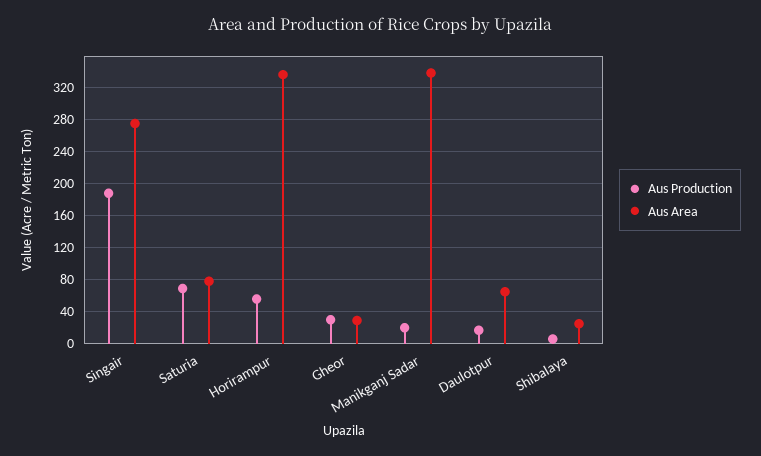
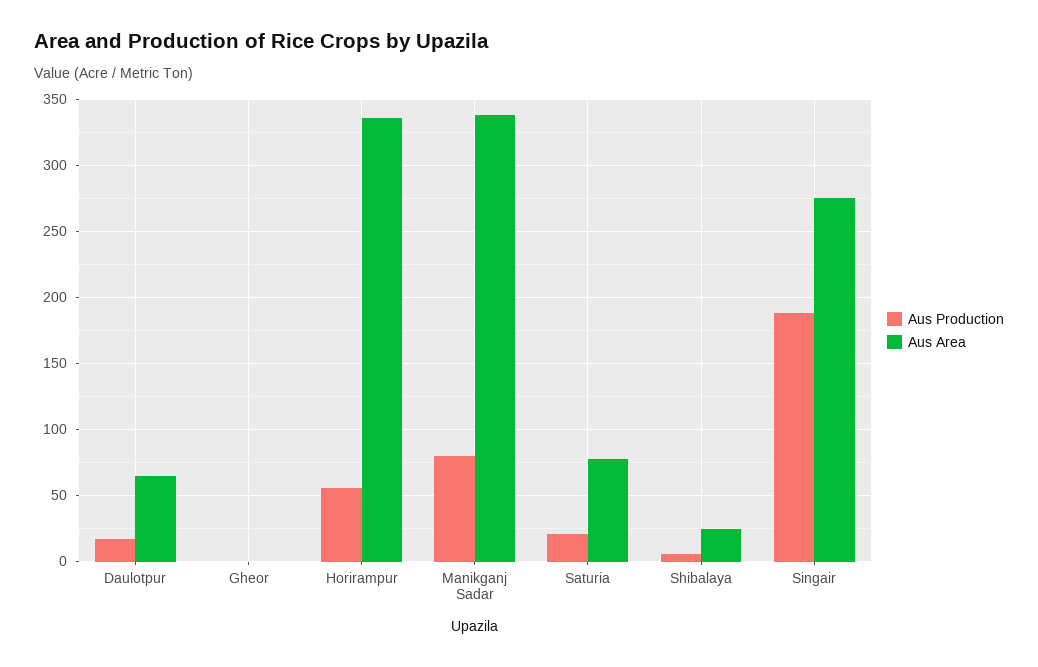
Aus Production, Saturia: 70 -> 20
Aus Production, Gheor: 30 -> 0
Aus Area, Gheor: 30 -> 0
Aus Production, Manikganj Sadar: 20 -> 80

